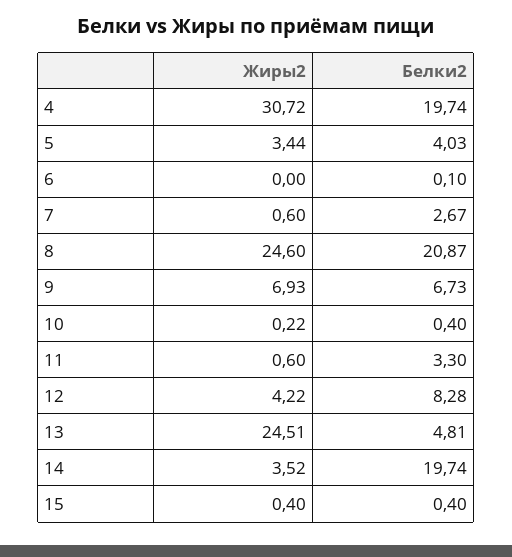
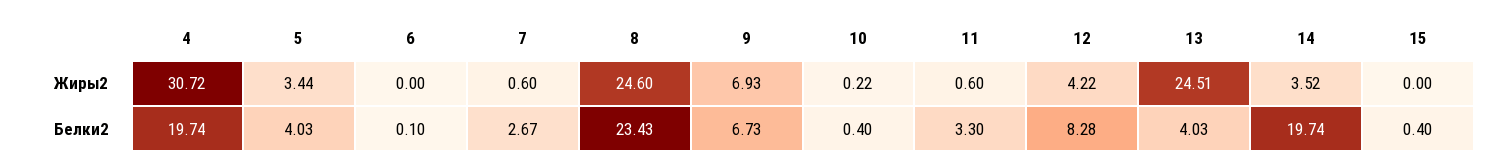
Белки2, 8: 20.87 -> 23.43
Белки2, 13: 4.81 -> 4.03
Жиры2, 15: 0.4 -> 0

